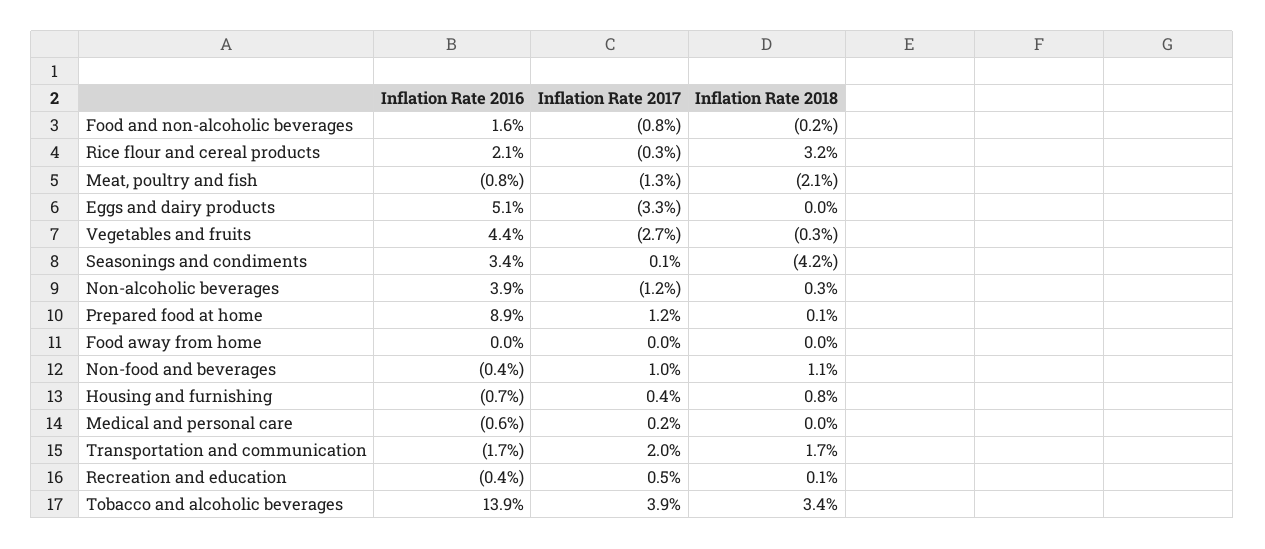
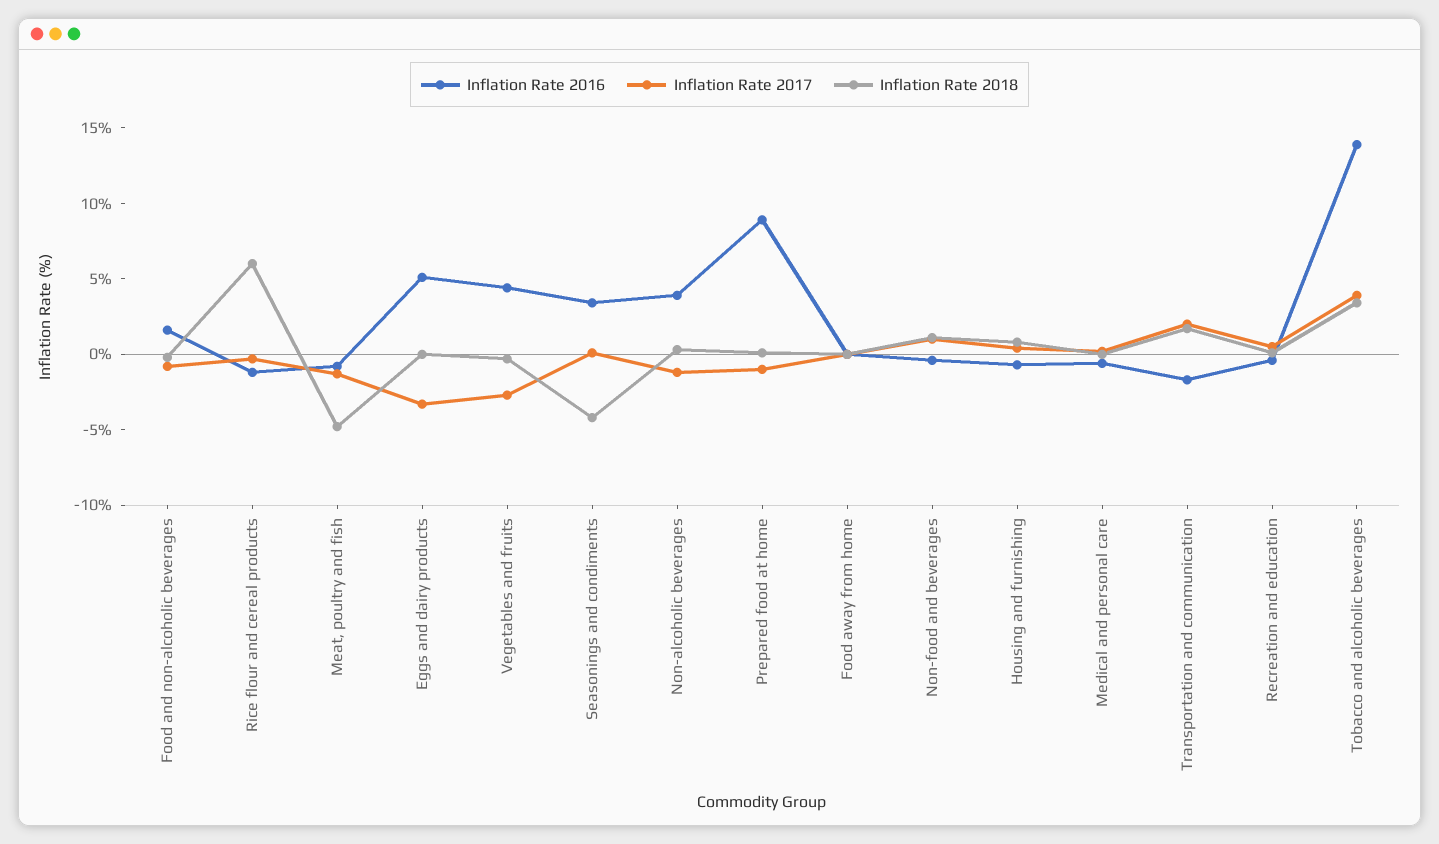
Inflation Rate 2016, Rice flour and cereal products: 2.1 -> -1
Inflation Rate 2018, Rice flour and cereal products: 3.2 -> 6
Inflation Rate 2018, Meat, poultry and fish: -2.1 -> -5
Inflation Rate 2017, Prepared food at home: 1.2 -> -1

